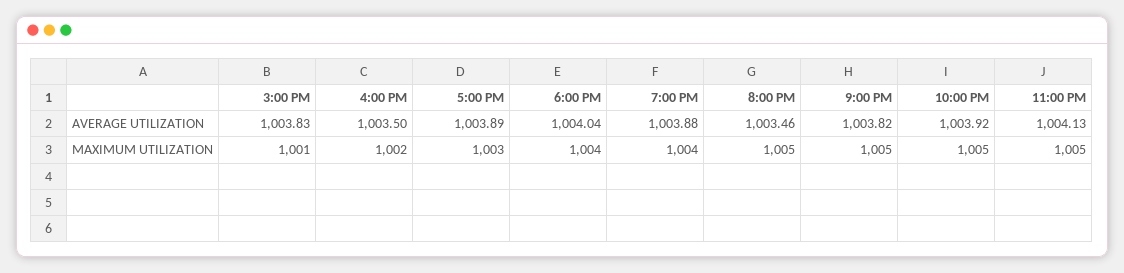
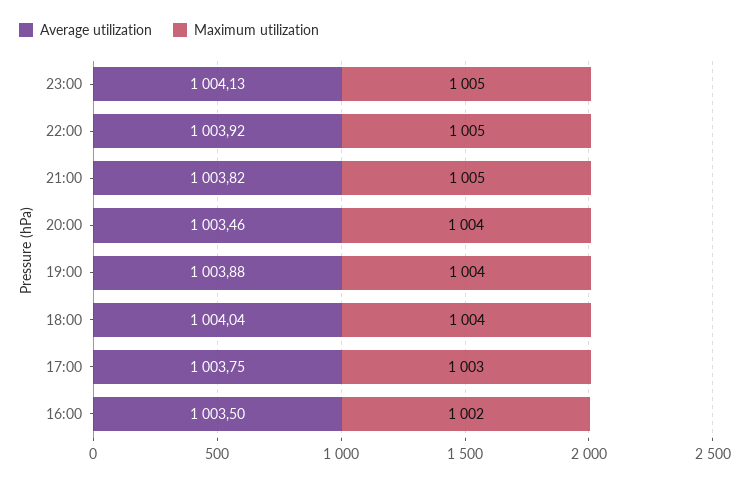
AVERAGE UTILIZATION, 3:00 PM: 1003.83 -> none
AVERAGE UTILIZATION, 5:00 PM: 1003.89 -> 1003.75
MAXIMUM UTILIZATION, 3:00 PM: 1001 -> none
MAXIMUM UTILIZATION, 8:00 PM: 1005 -> 1004

